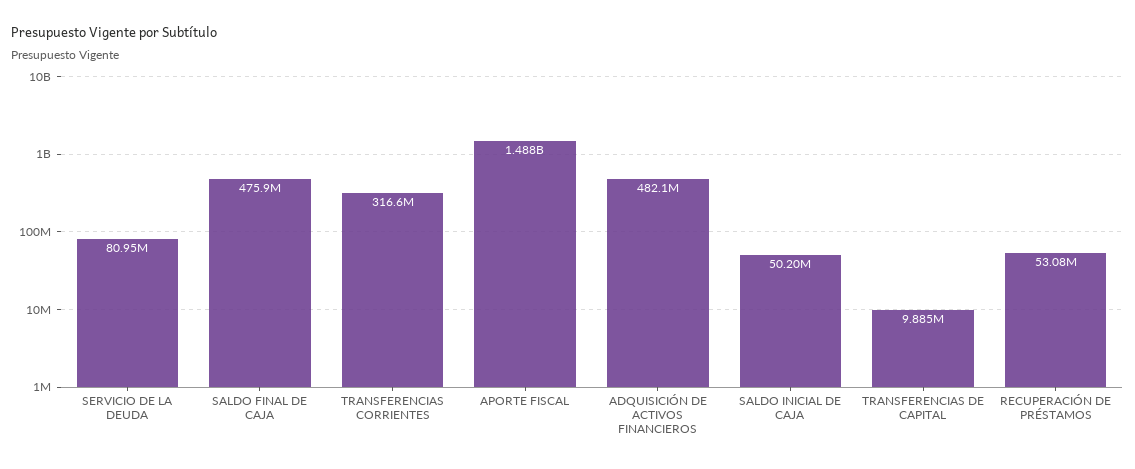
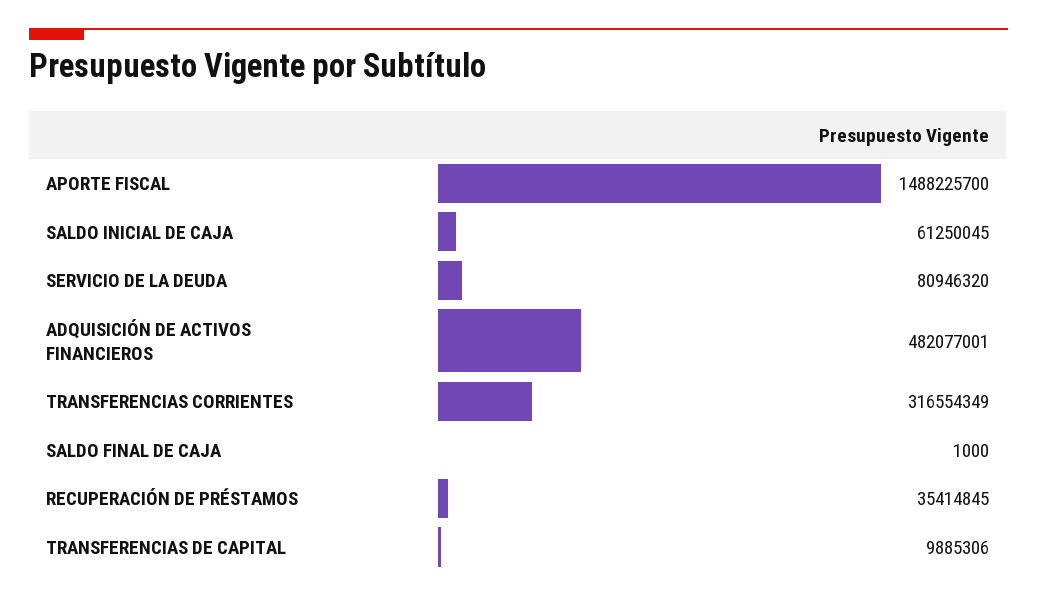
SALDO FINAL DE CAJA: 475900000 -> 1000
SALDO INICIAL DE CAJA: 50200000 -> 61250045
RECUPERACIÓN DE PRÉSTAMOS: 53080000 -> 35414845

